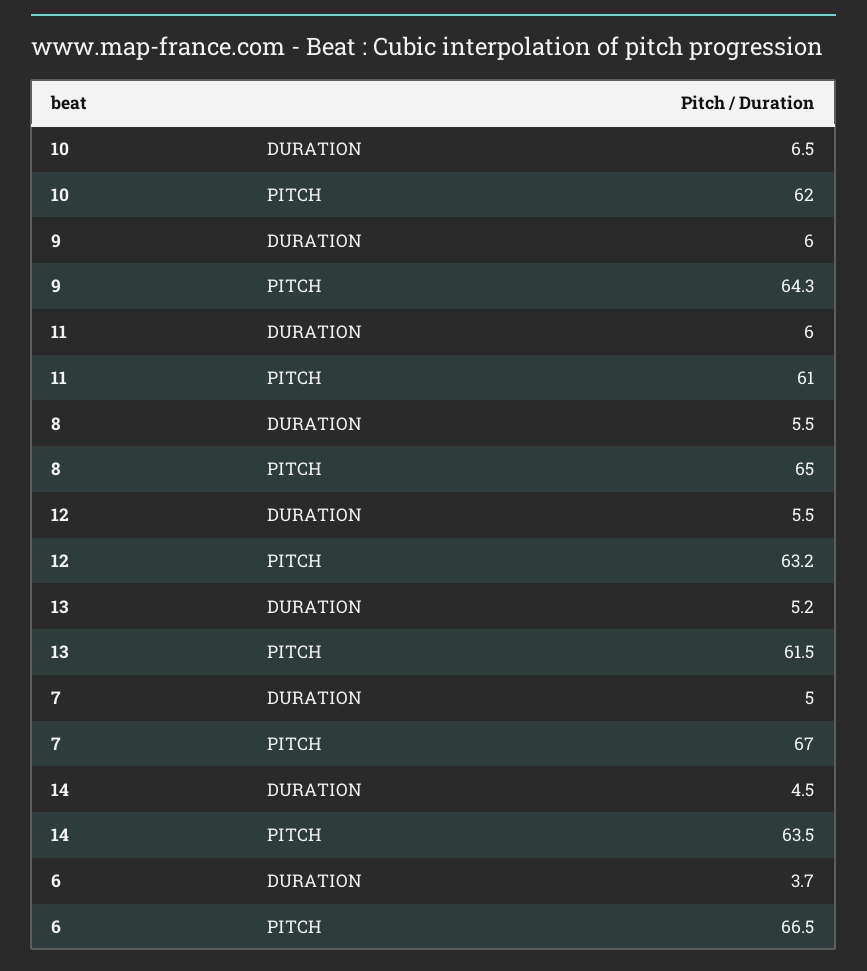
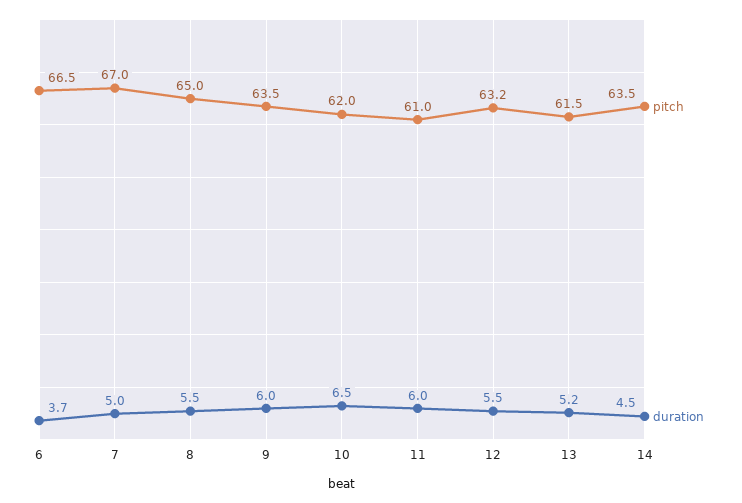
PITCH, 9: 64.3 -> 63.5

